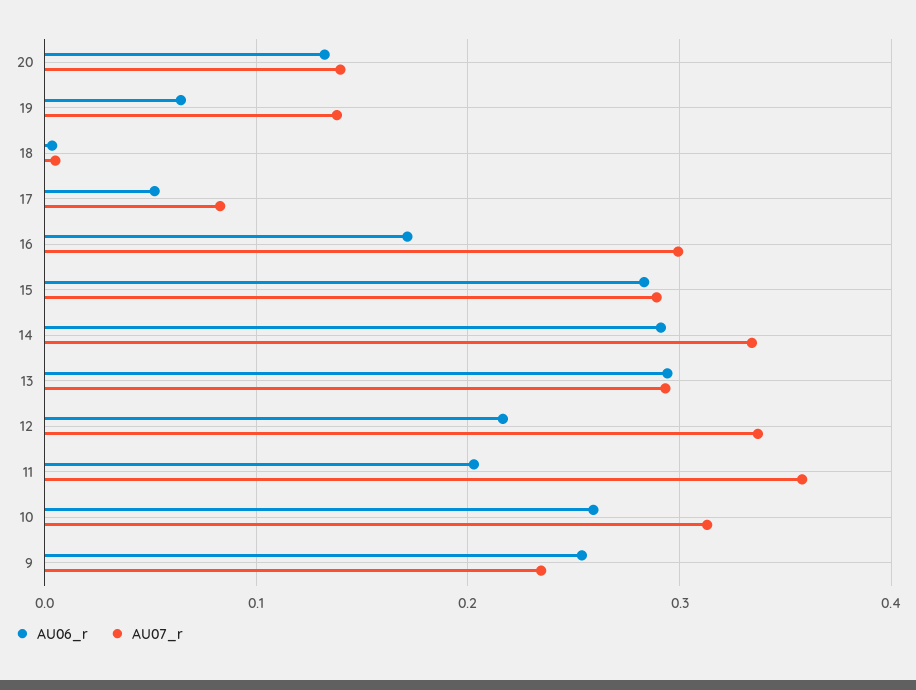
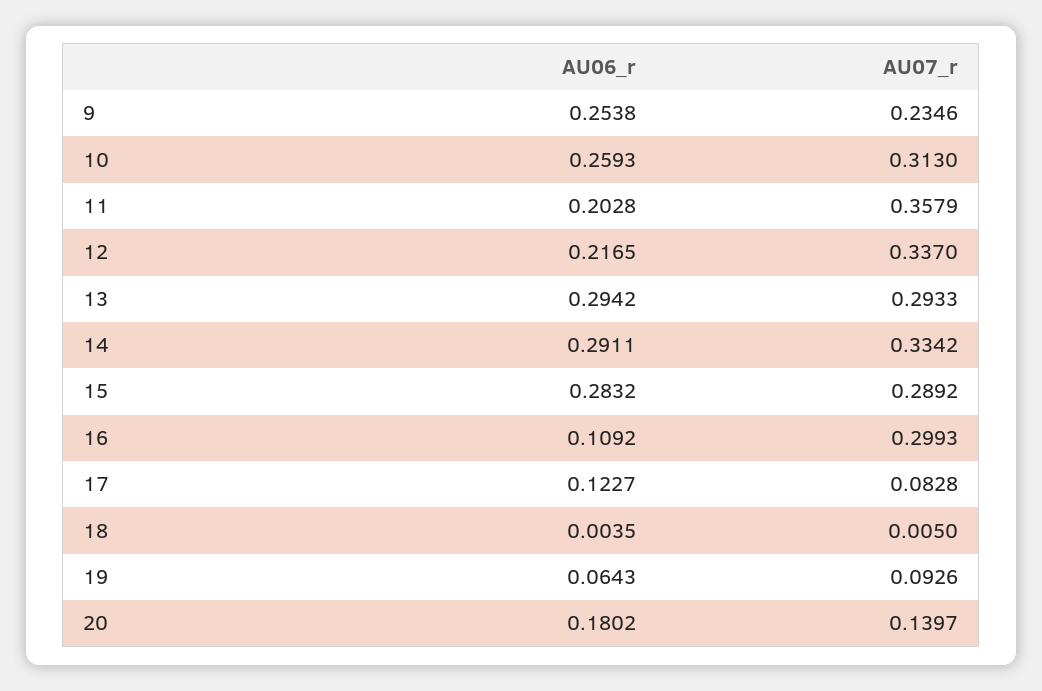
AU06_r, 20: 0.13 -> 0.1802
AU07_r, 19: 0.14 -> 0.0926
AU06_r, 17: 0.05 -> 0.1227
AU06_r, 16: 0.17 -> 0.1092

